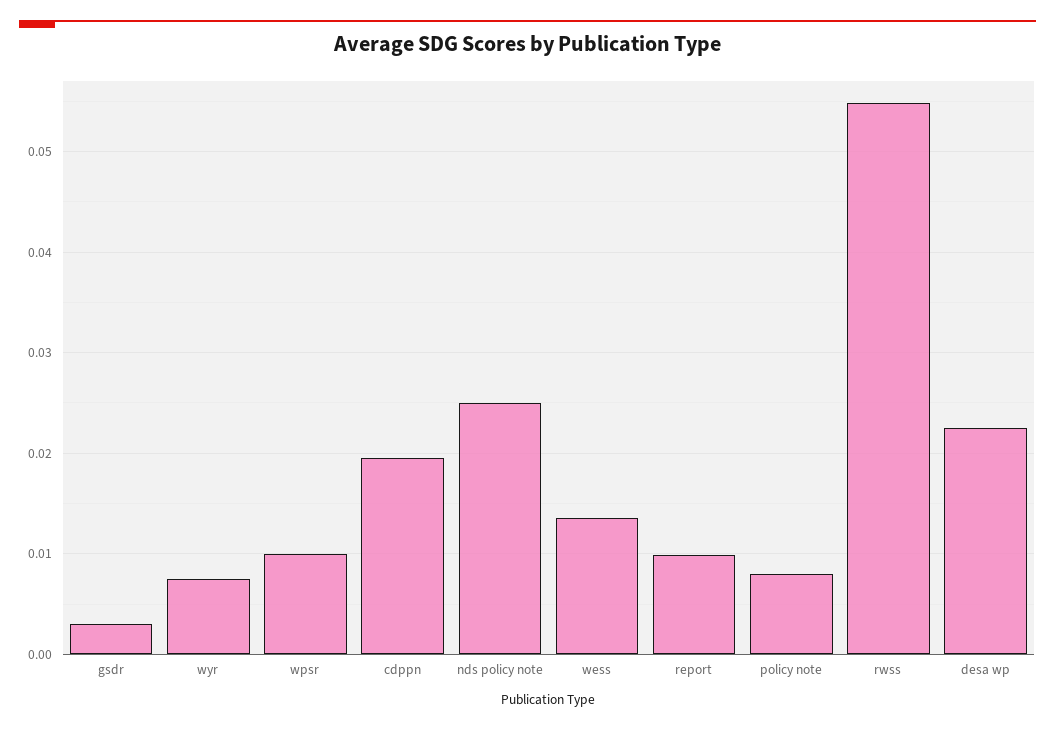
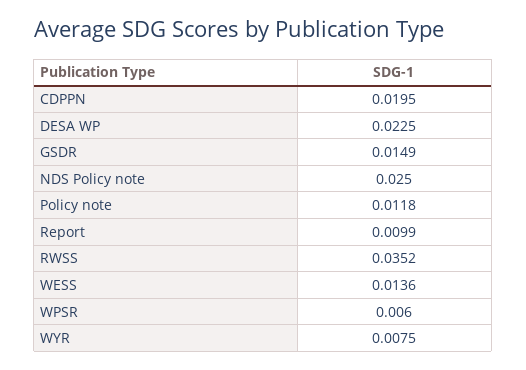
gsdr: 0.003 -> 0.0149
wpsr: 0.01 -> 0.006
policy note: 0.008 -> 0.0118
rwss: 0.055 -> 0.0352

